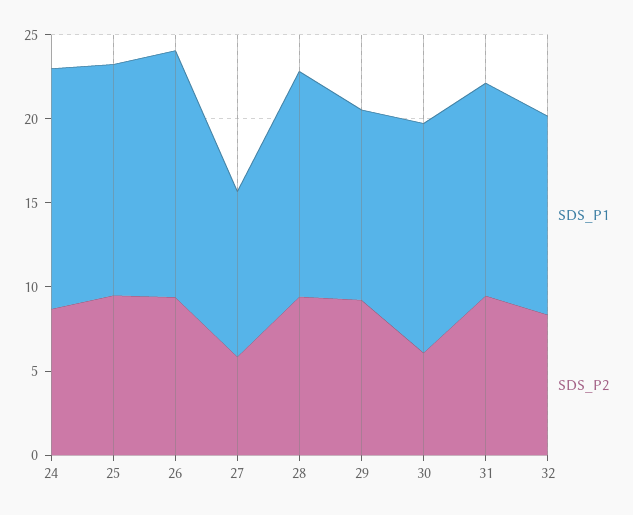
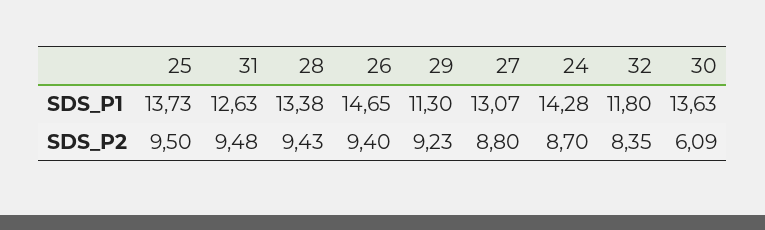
SDS_P1, 27: 10 -> 13.07
SDS_P2, 27: 6 -> 8.8

